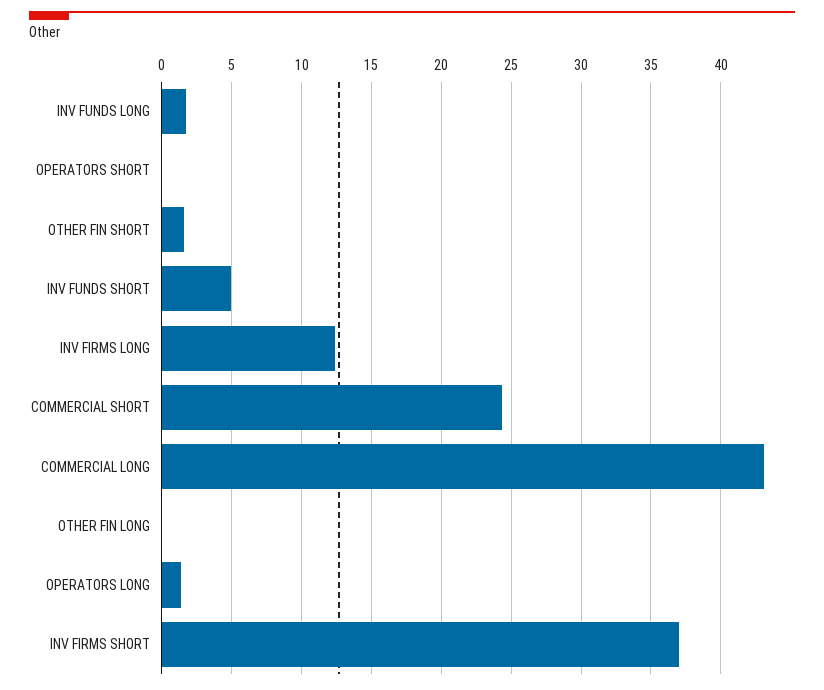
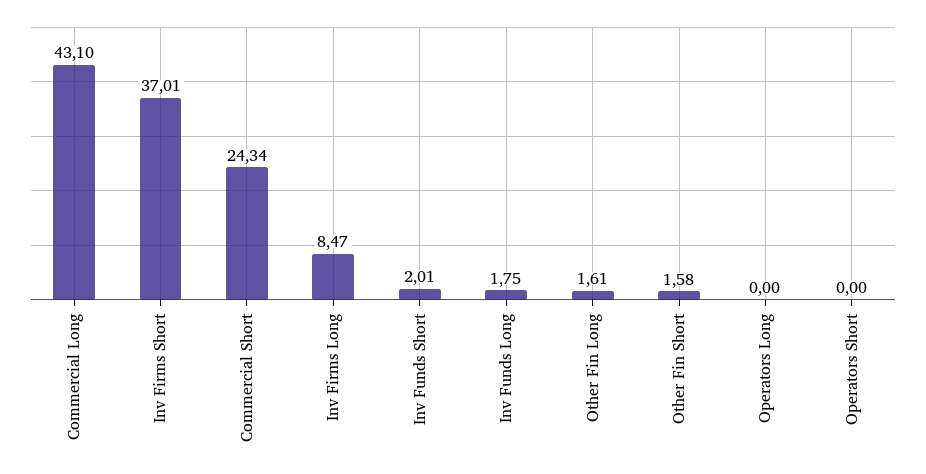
INV FUNDS SHORT: 5 -> 2.01
INV FIRMS LONG: 12.5 -> 8.47
OTHER FIN LONG: 0 -> 1.61
OPERATORS LONG: 1.5 -> 0

